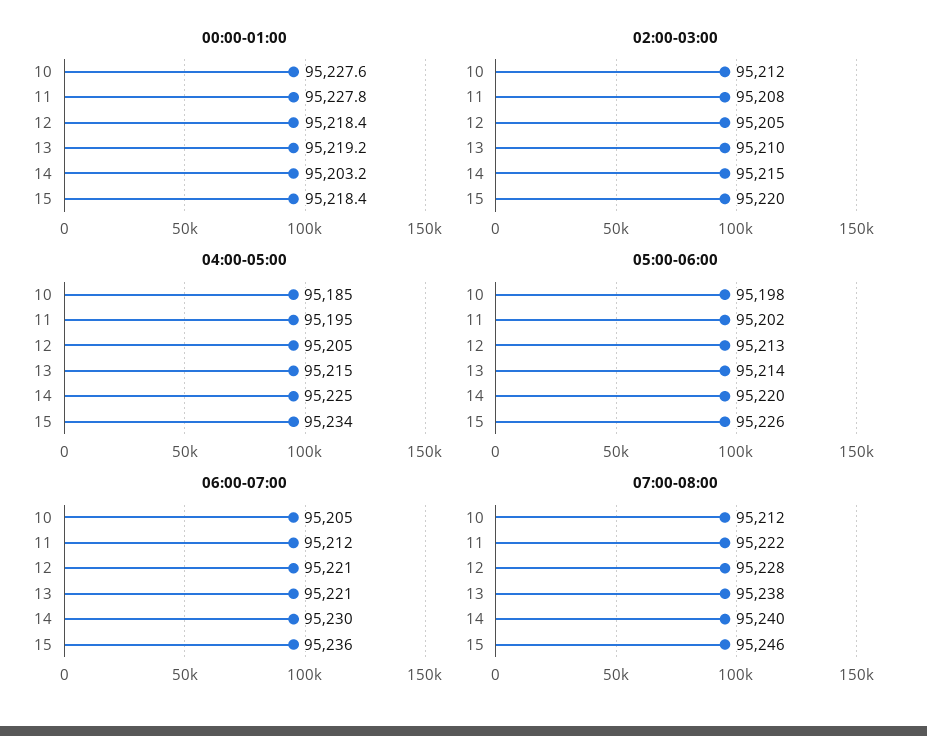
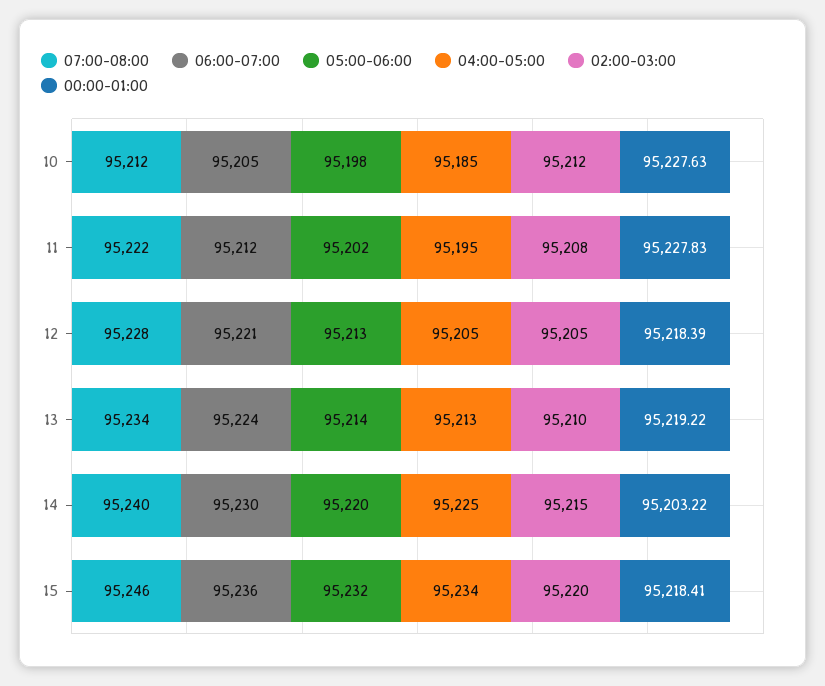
04:00-05:00, 13: 95215 -> 95213
05:00-06:00, 15: 95226 -> 95232
06:00-07:00, 13: 95221 -> 95224
07:00-08:00, 13: 95238 -> 95234

